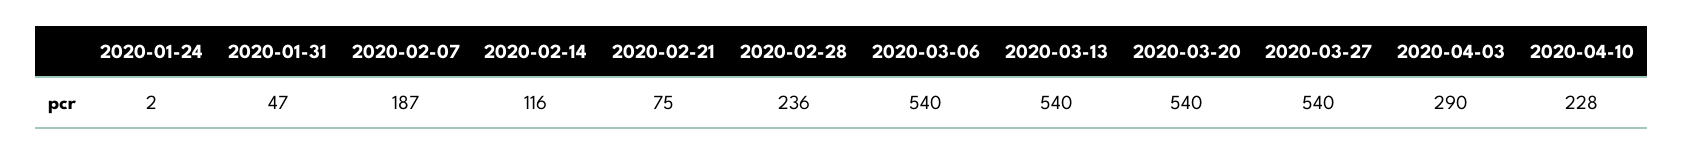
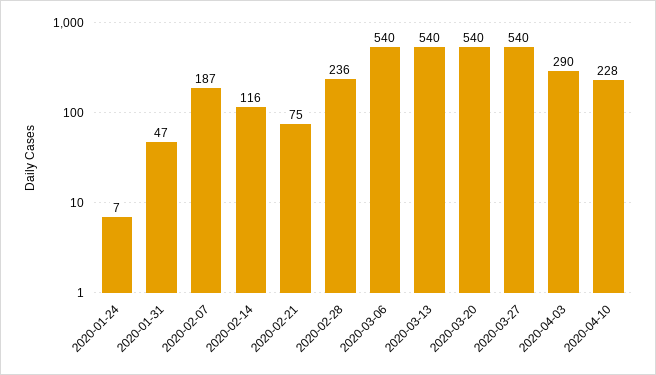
2020-01-24: 2 -> 7

